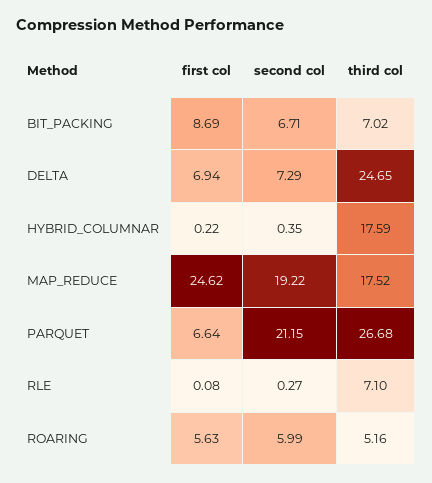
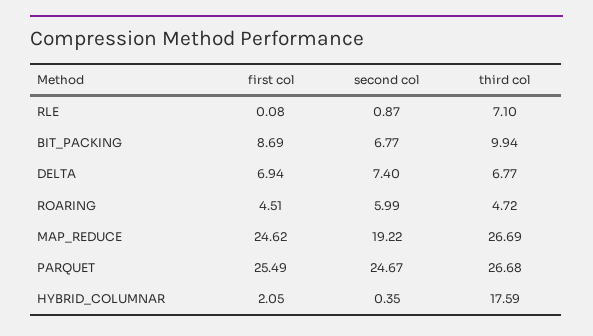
second col, BIT_PACKING: 6.71 -> 6.77
third col, BIT_PACKING: 7.02 -> 9.94
second col, DELTA: 7.29 -> 7.4
third col, DELTA: 24.65 -> 6.77
first col, HYBRID_COLUMNAR: 0.22 -> 2.05
third col, MAP_REDUCE: 17.52 -> 26.69
first col, PARQUET: 6.64 -> 25.49
second col, PARQUET: 21.15 -> 24.67
second col, RLE: 0.27 -> 0.87
first col, ROARING: 5.63 -> 4.51
third col, ROARING: 5.16 -> 4.72

